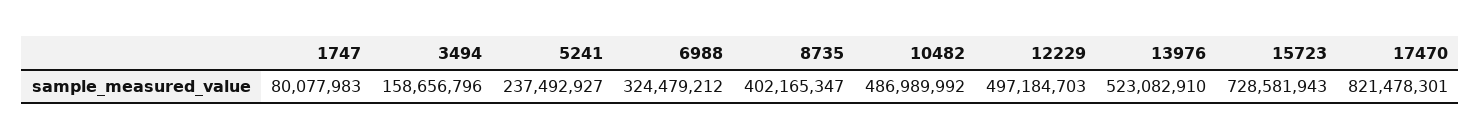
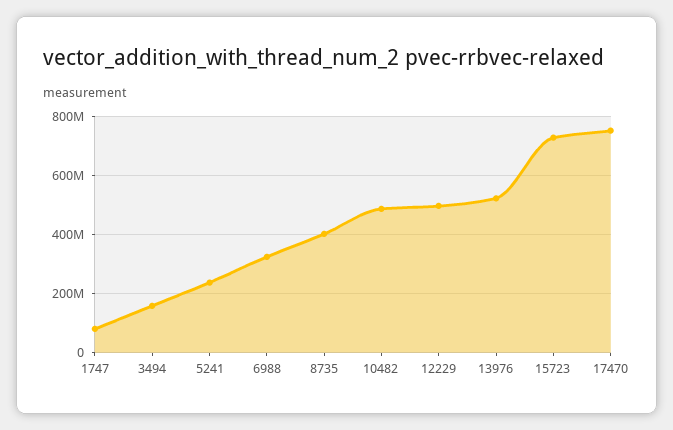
17470: 821478301 -> 750000000

